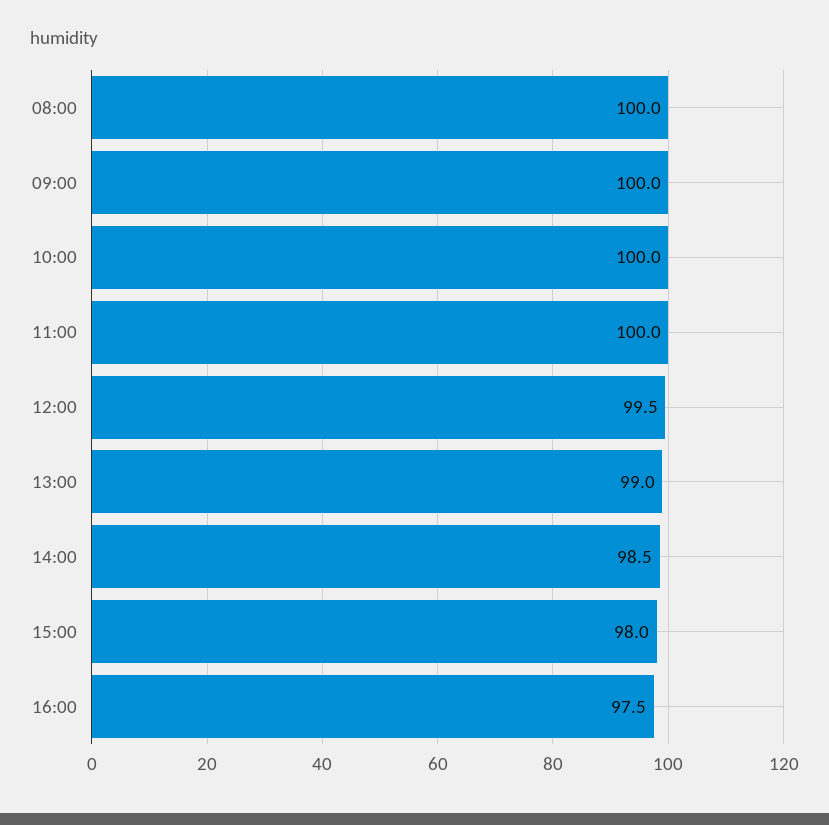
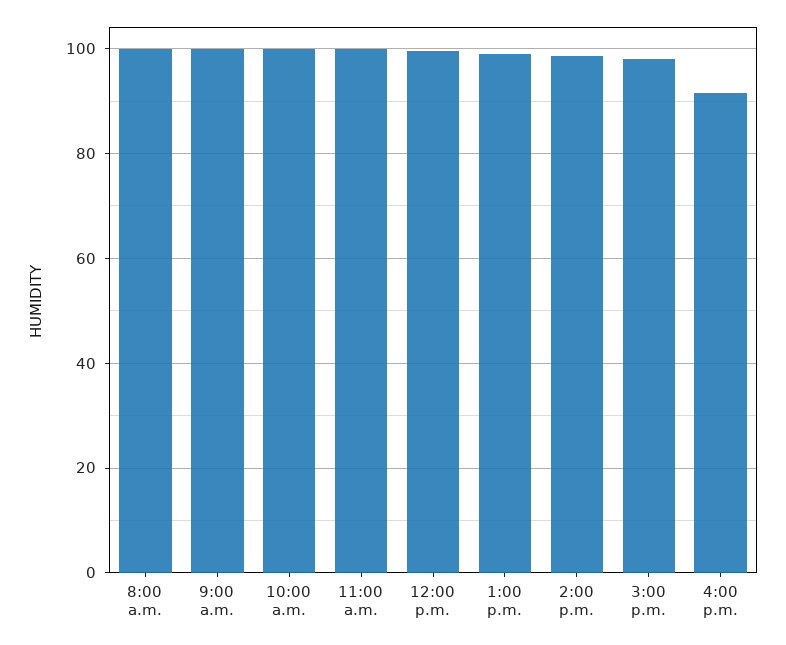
16:00: 97.5 -> 92

